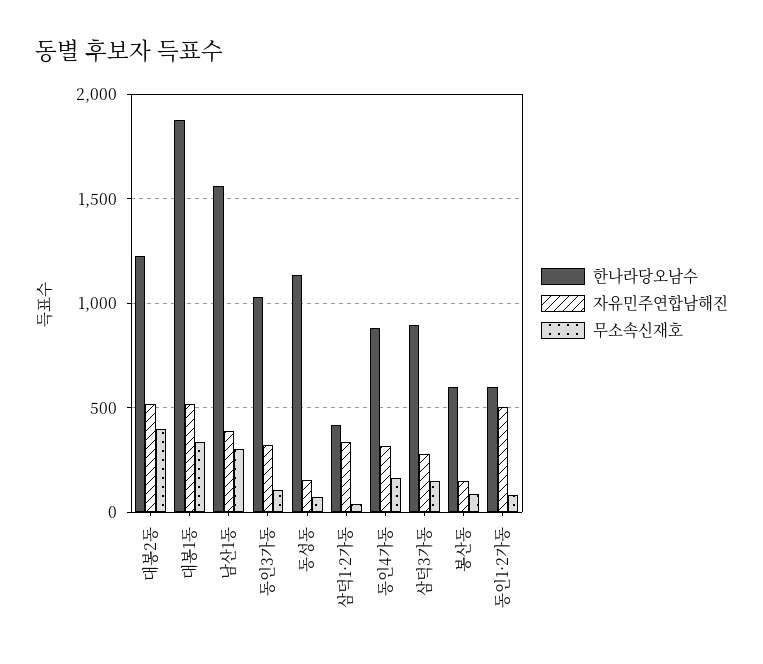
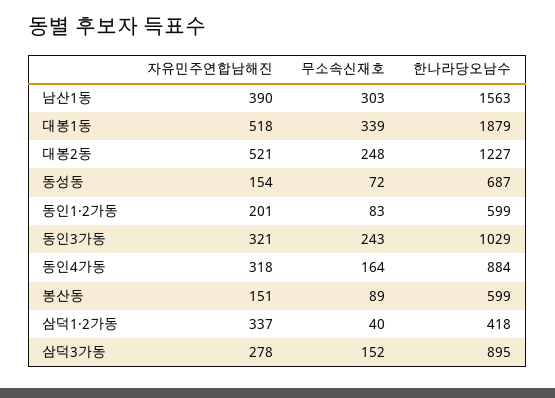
무소속신재호, 대봉2동: 400 -> 248
무소속신재호, 동인3가동: 100 -> 243
한나라당오남수, 동성동: 1150 -> 687
자유민주연합남해진, 동인1·2가동: 500 -> 201

